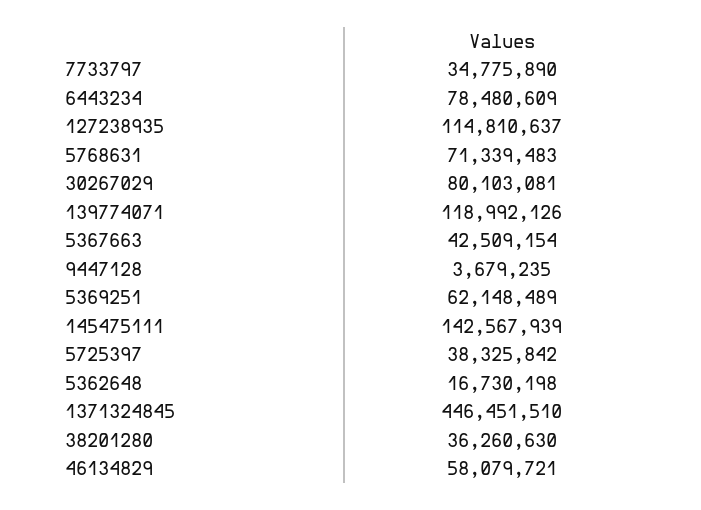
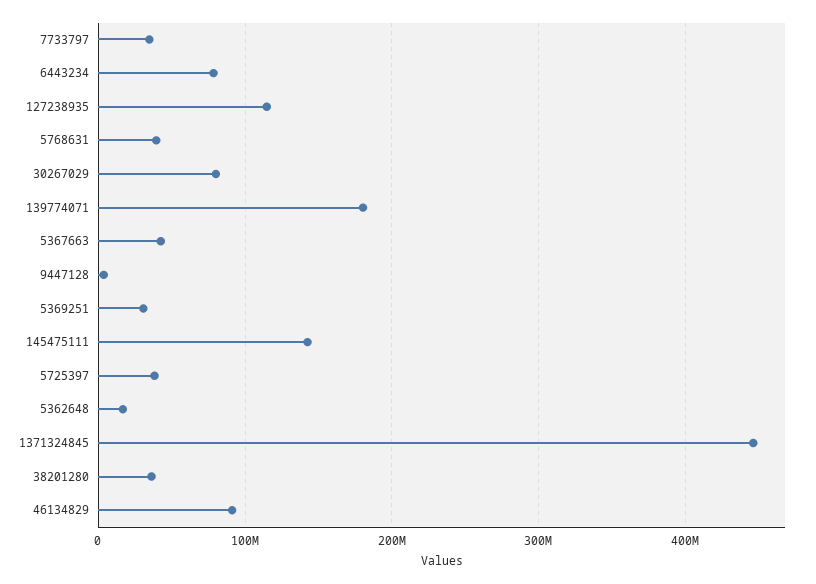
5768631: 71339483 -> 40000000
139774071: 118992126 -> 180000000
5369251: 62148489 -> 30000000
46134829: 58079721 -> 90000000

